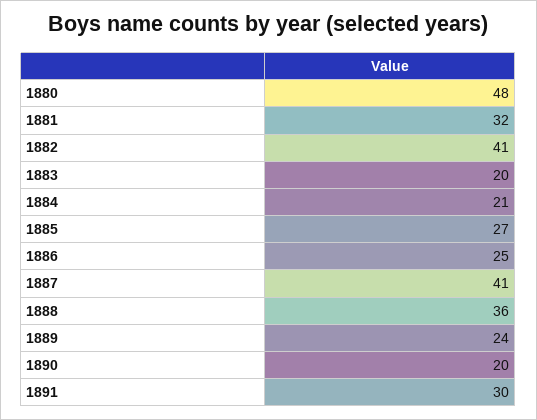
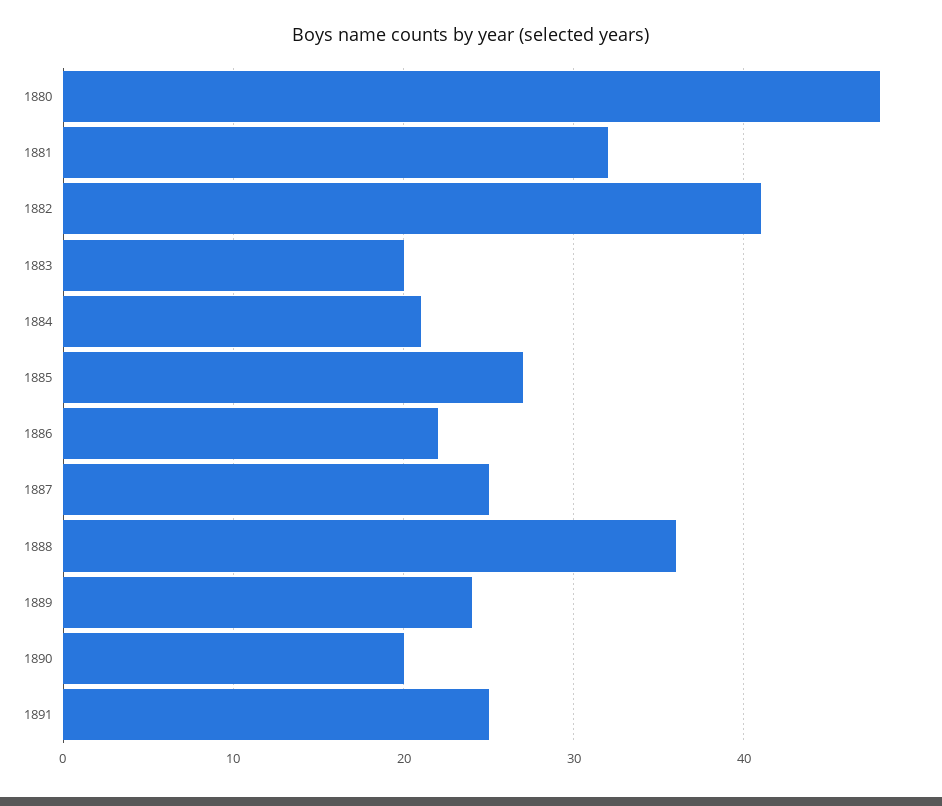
1886: 25 -> 22
1887: 41 -> 25
1891: 30 -> 25

